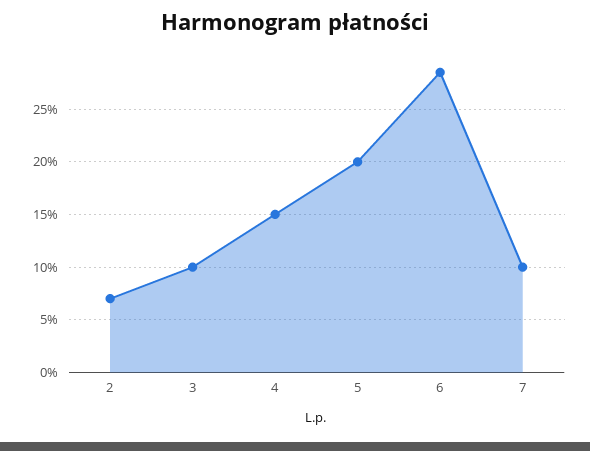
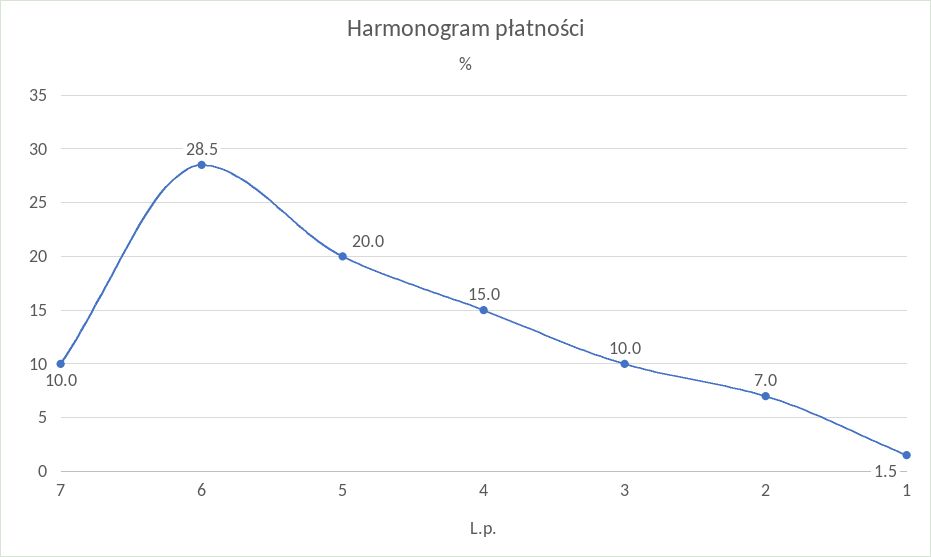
1: none -> 1.5

